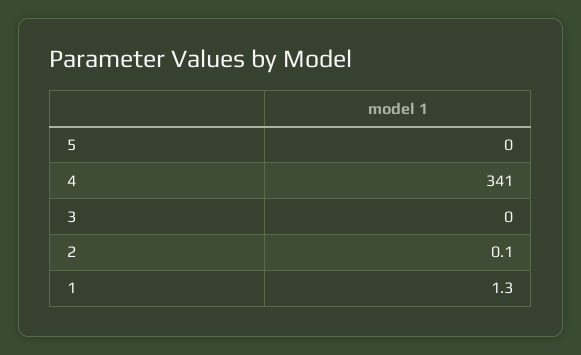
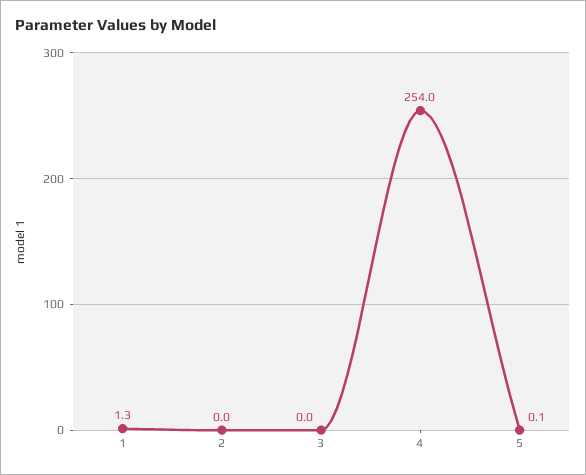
5: 0 -> 0.1
4: 341 -> 254
2: 0.1 -> 0

